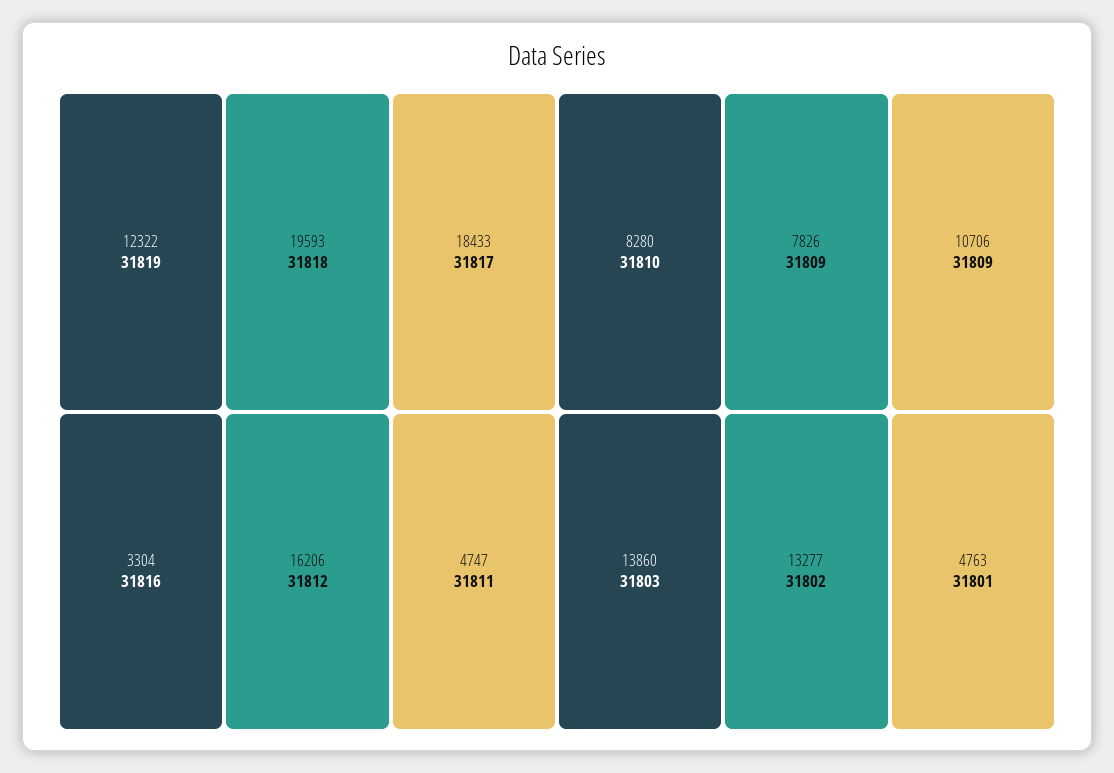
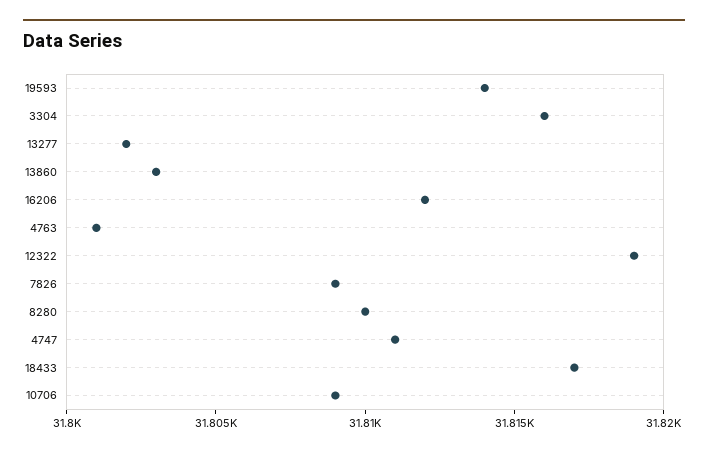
19593: 31818 -> 31814

